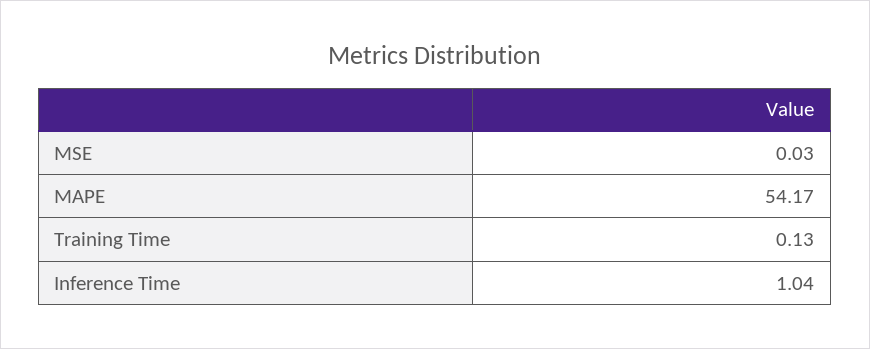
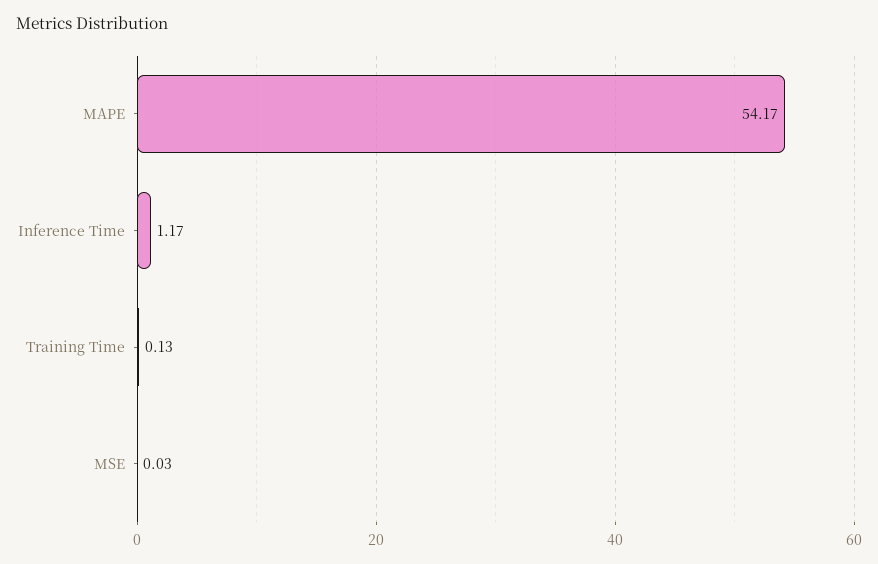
Inference Time: 1.04 -> 1.17

